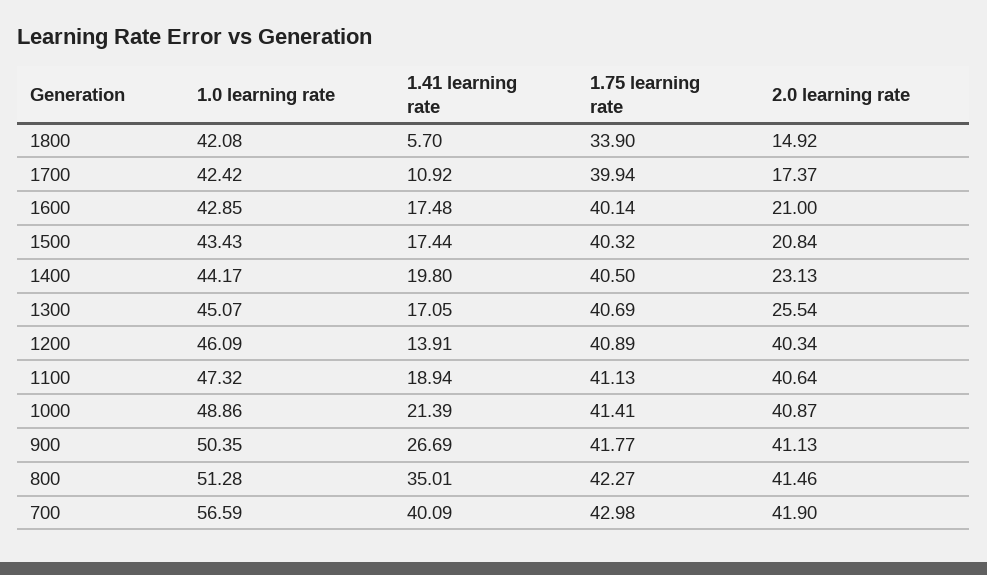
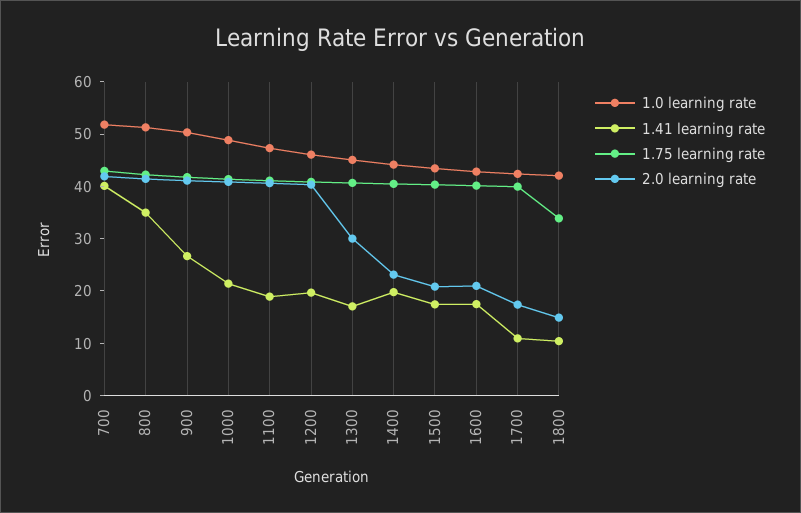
1.41 learning rate, 1800: 5.7 -> 10
2.0 learning rate, 1300: 25.54 -> 30
1.41 learning rate, 1200: 13.91 -> 20
1.0 learning rate, 700: 56.59 -> 52

